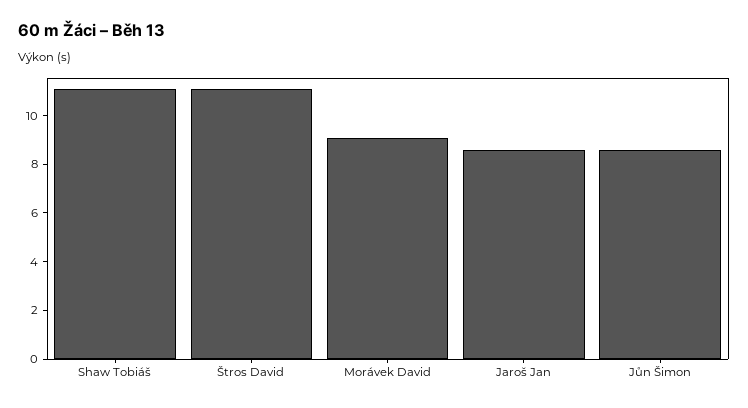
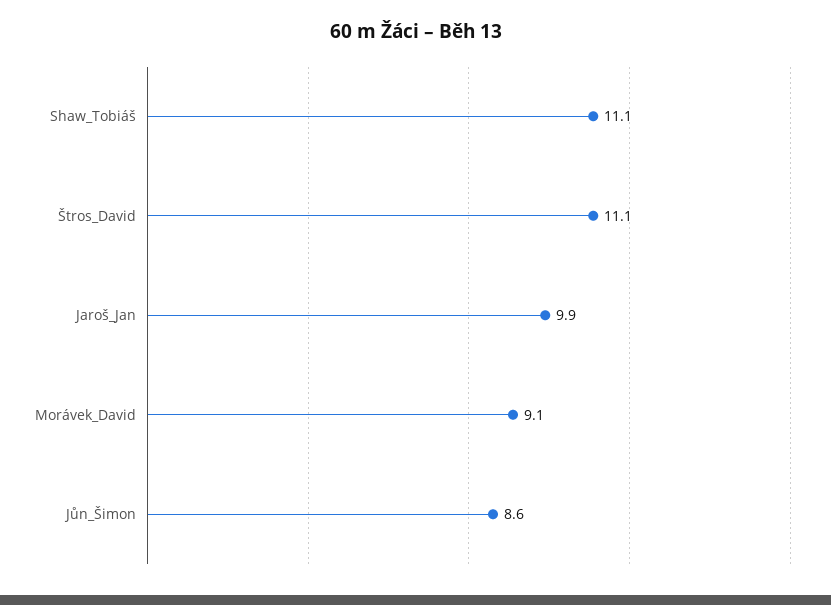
Jaroš Jan: 8.5 -> 9.9

